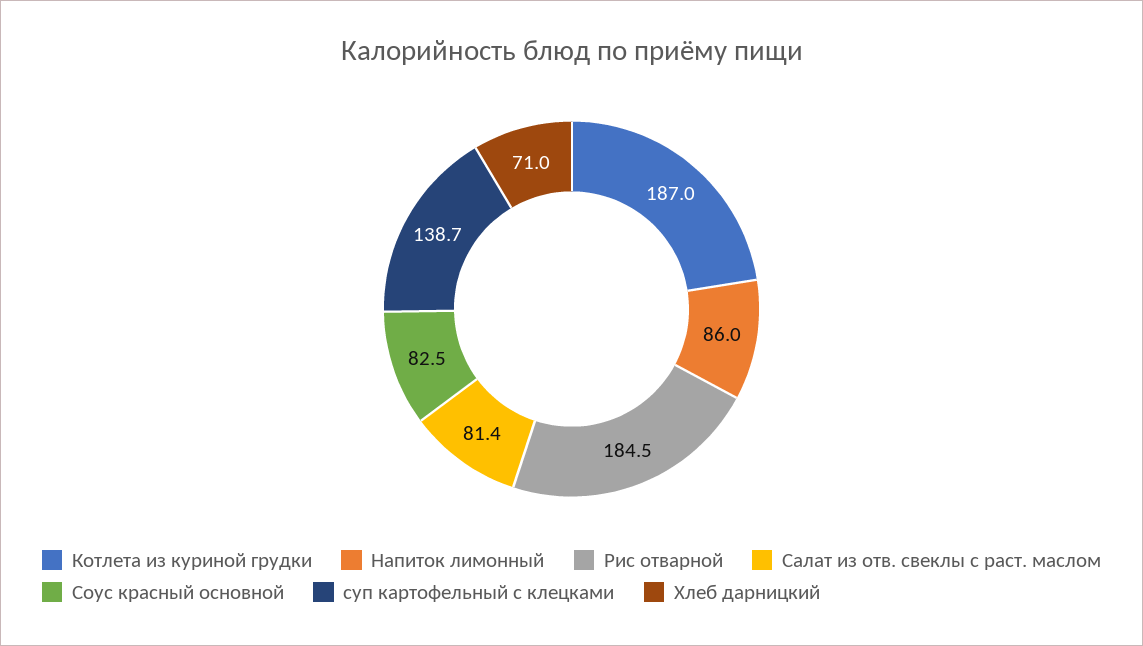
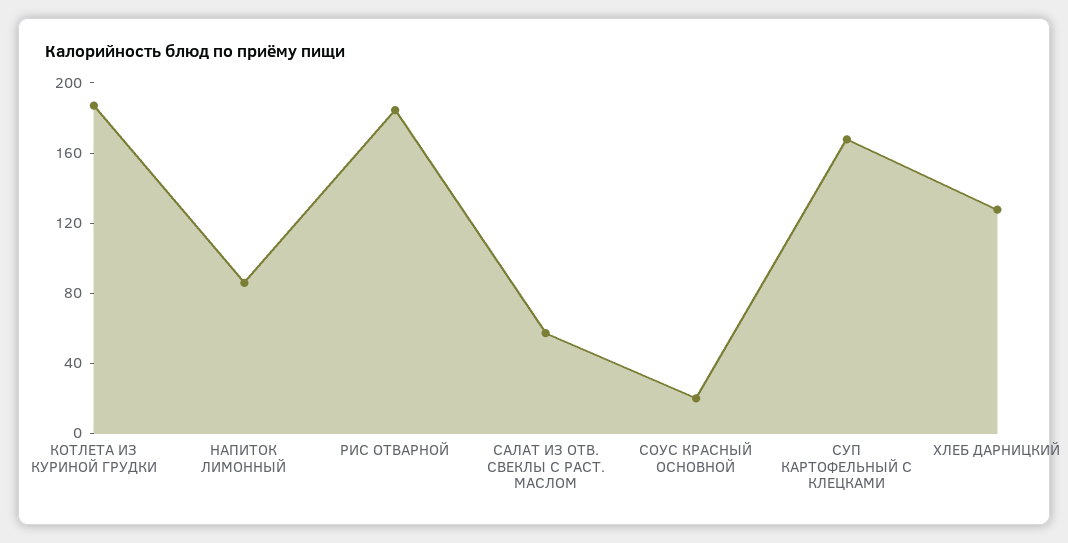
Салат из отв. свеклы с раст. маслом: 81.4 -> 60
Соус красный основной: 82.5 -> 20
суп картофельный с клецками: 138.7 -> 170
Хлеб дарницкий: 71 -> 130

